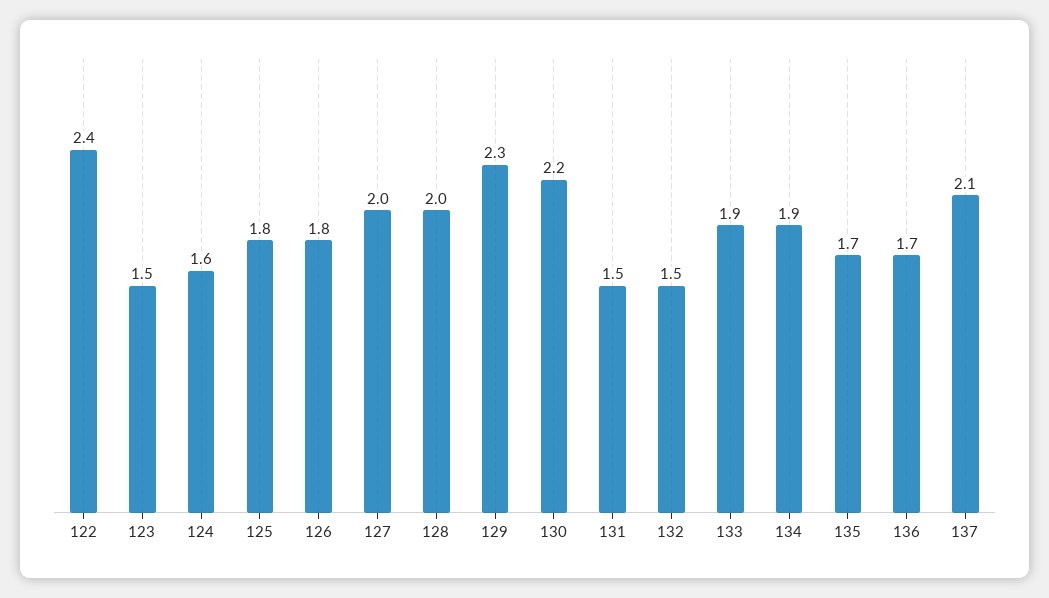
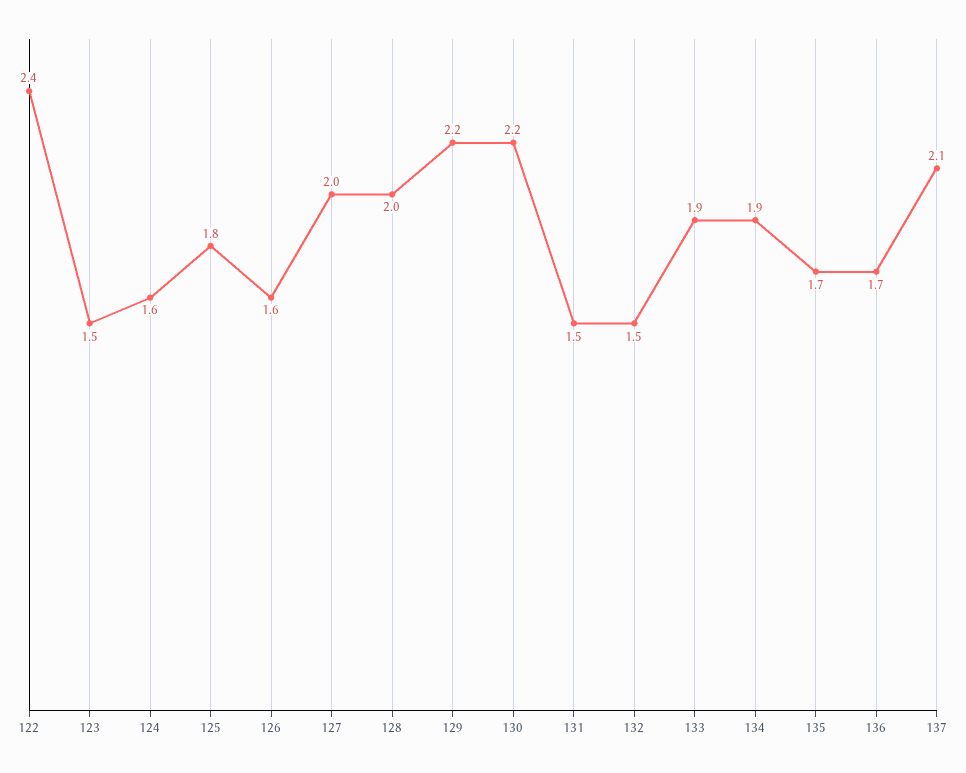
126: 1.8 -> 1.6
129: 2.3 -> 2.2

